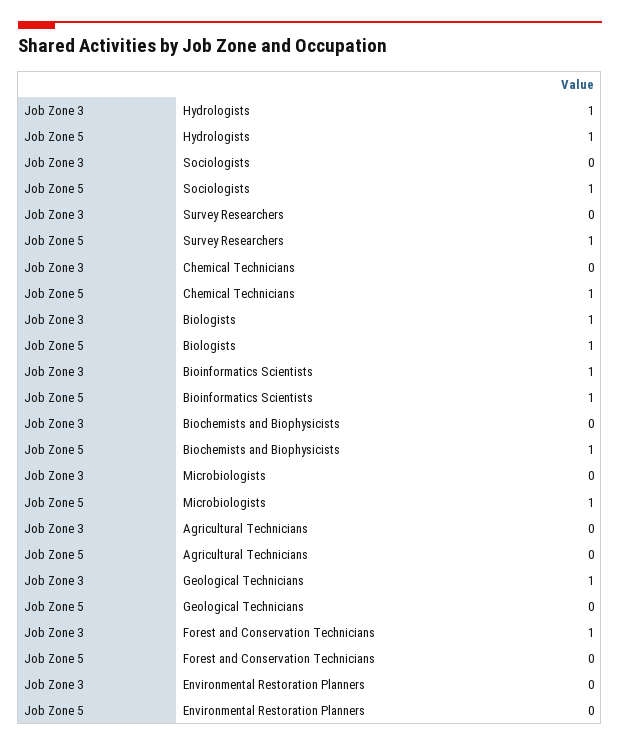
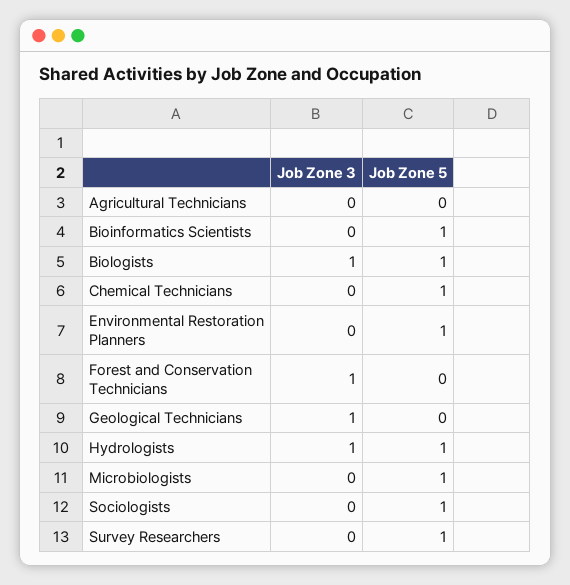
Job Zone 3, Bioinformatics Scientists: 1 -> 0
Job Zone 3, Biochemists and Biophysicists: 0 -> none
Job Zone 5, Biochemists and Biophysicists: 1 -> none
Job Zone 5, Environmental Restoration Planners: 0 -> 1

